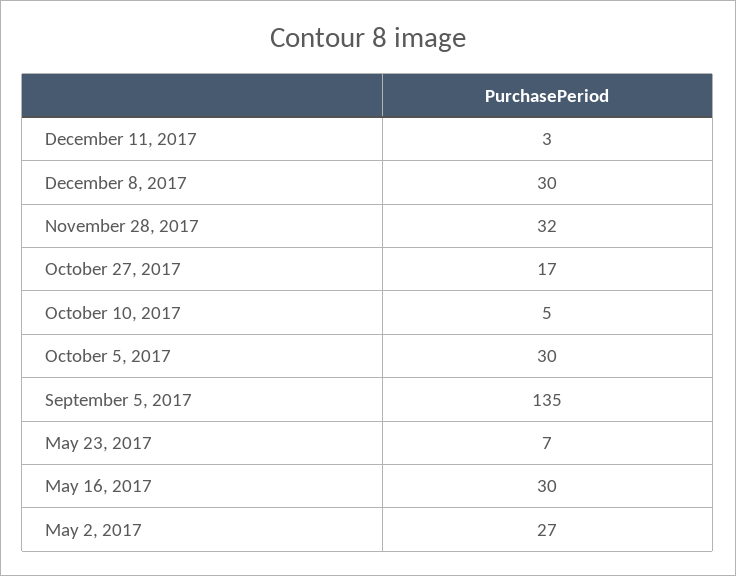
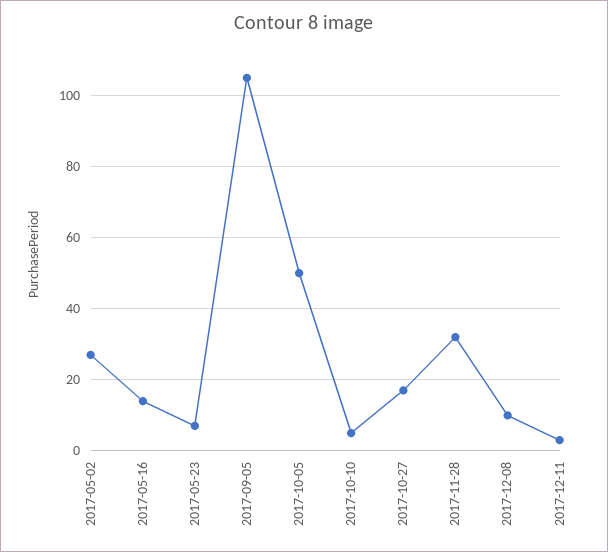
December 8, 2017: 30 -> 10
October 5, 2017: 30 -> 50
September 5, 2017: 135 -> 105
May 16, 2017: 30 -> 15

